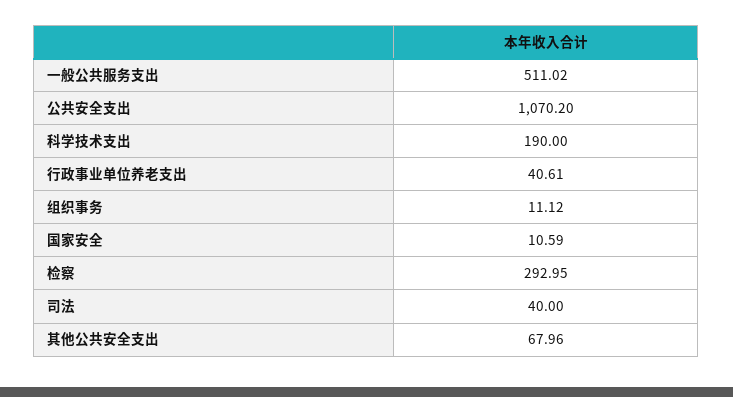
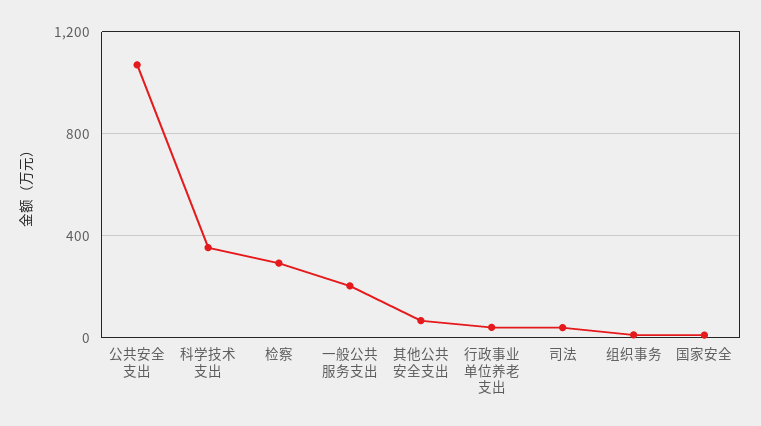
一般公共服务支出: 511.02 -> 200
科学技术支出: 190 -> 350

